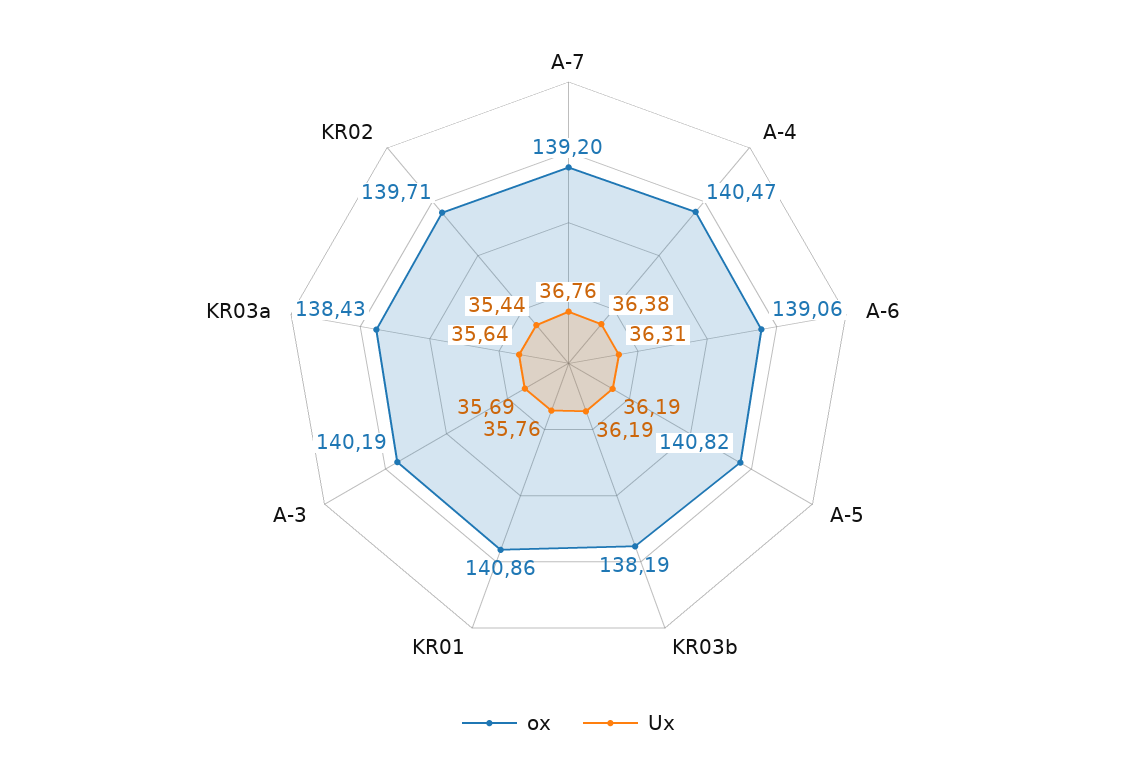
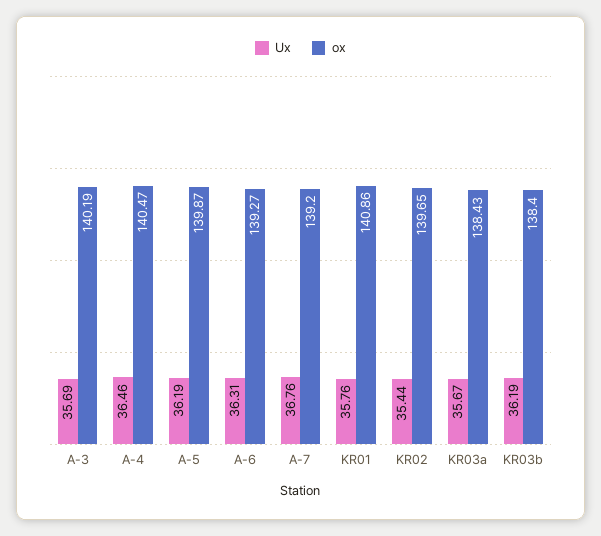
Ux, A-4: 36.38 -> 36.46
ox, A-6: 139.06 -> 139.27
ox, A-5: 140.82 -> 139.87
ox, KR03b: 138.19 -> 138.4
Ux, KR03a: 35.64 -> 35.67
ox, KR02: 139.71 -> 139.65

